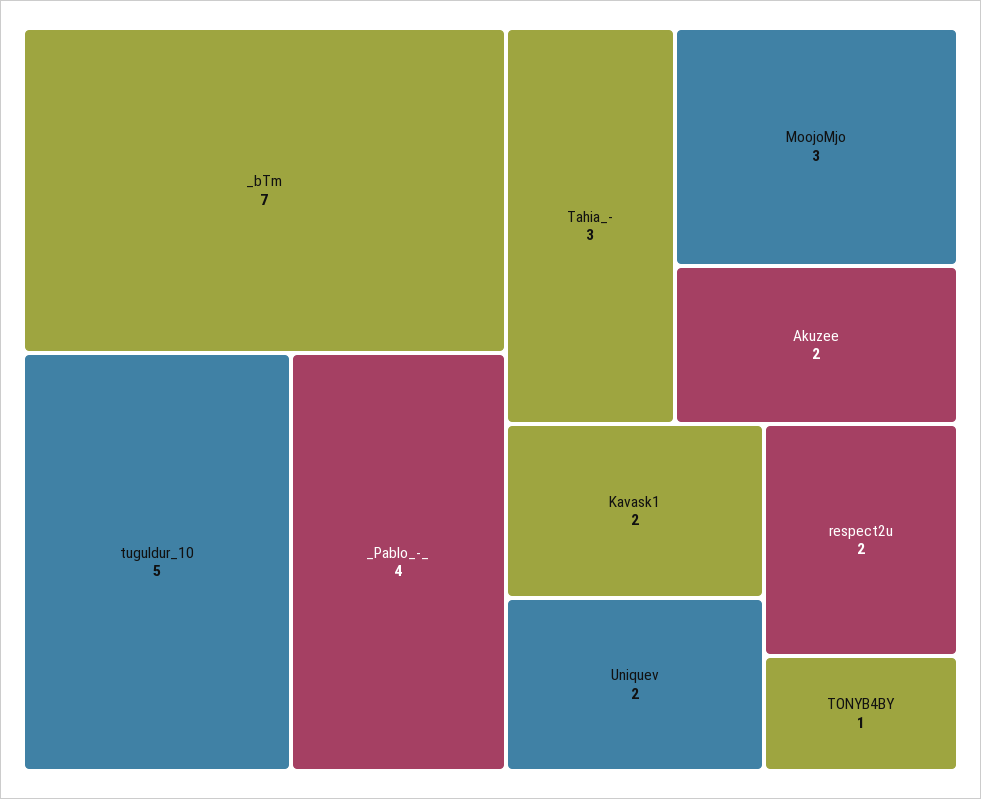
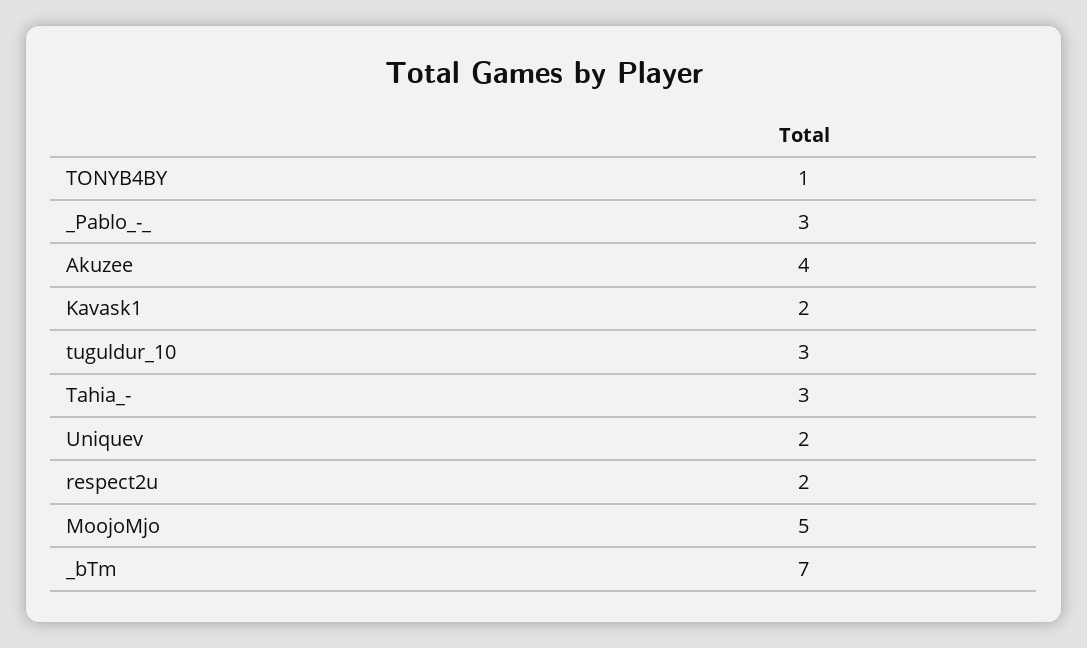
tuguldur_10: 5 -> 3
_Pablo_-_: 4 -> 3
MoojoMjo: 3 -> 5
Akuzee: 2 -> 4

